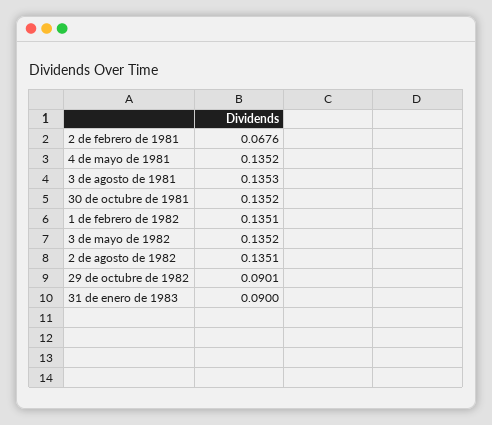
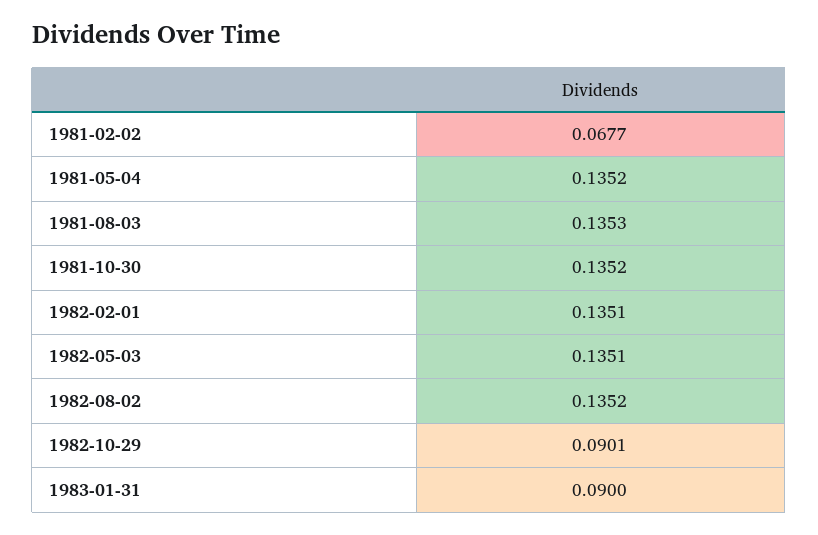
2 de febrero de 1981: 0.0676 -> 0.0677
3 de mayo de 1982: 0.1352 -> 0.1351
2 de agosto de 1982: 0.1351 -> 0.1352

